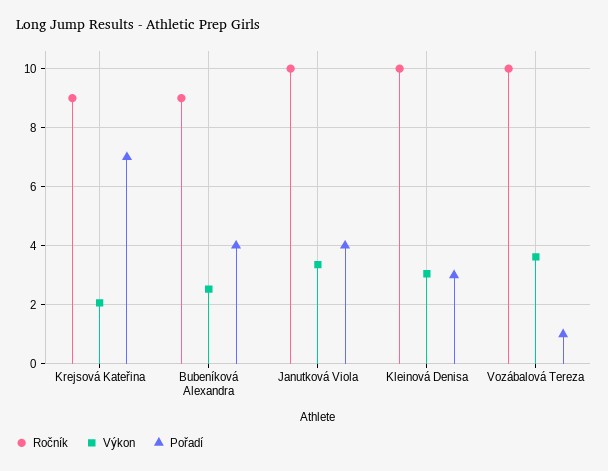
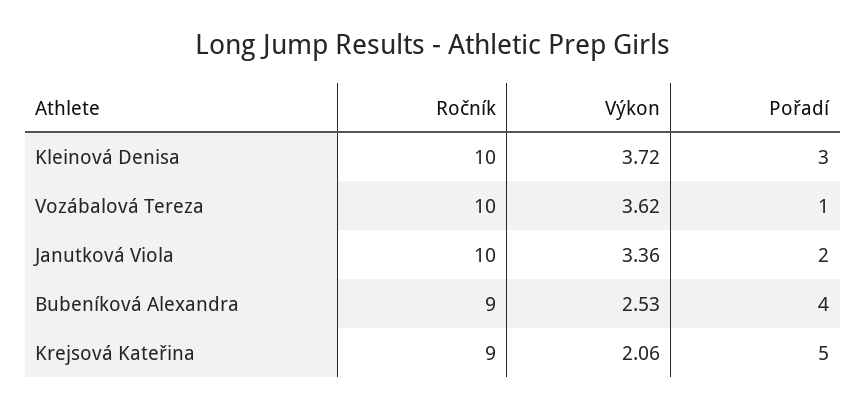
Pořadí, Krejsová Kateřina: 7 -> 5
Pořadí, Janutková Viola: 4 -> 2
Výkon, Kleinová Denisa: 3 -> 3.72

